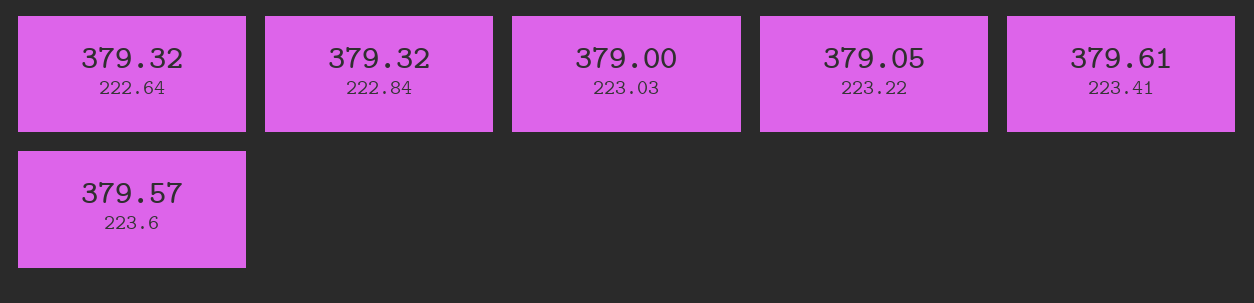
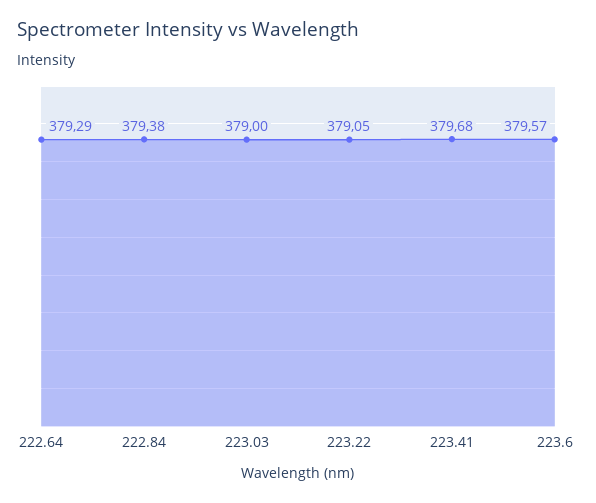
222.64: 379.32 -> 379.29
222.84: 379.32 -> 379.38
223.41: 379.61 -> 379.68

